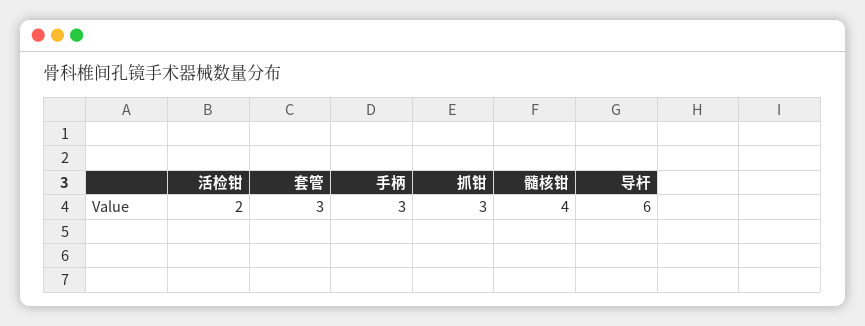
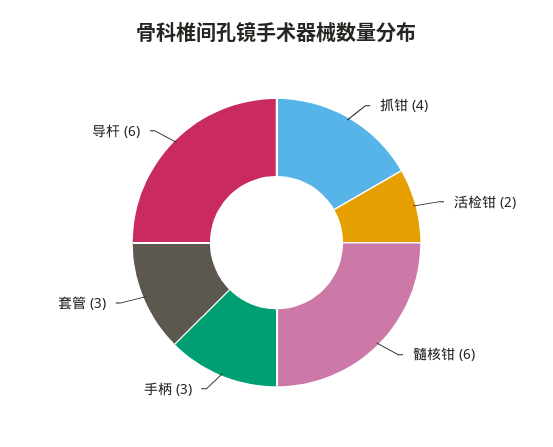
抓钳: 3 -> 4
髓核钳: 4 -> 6

